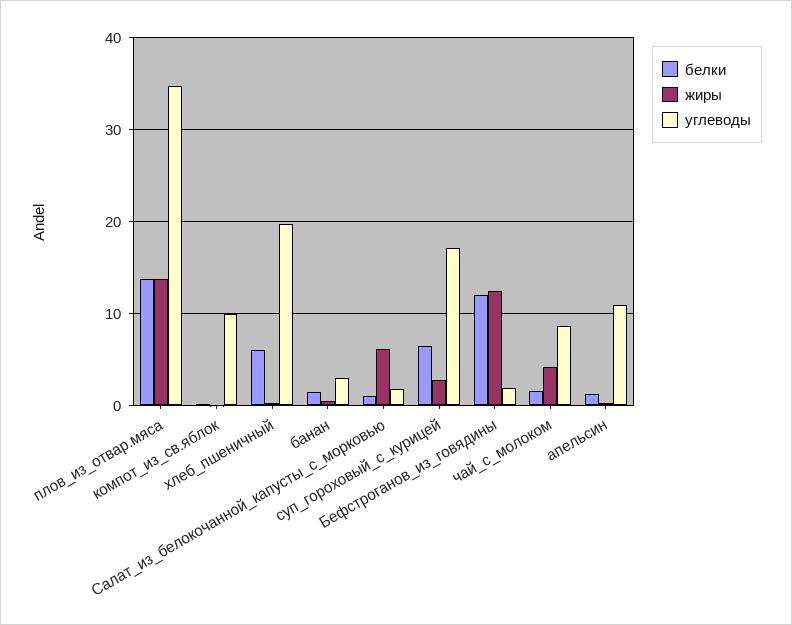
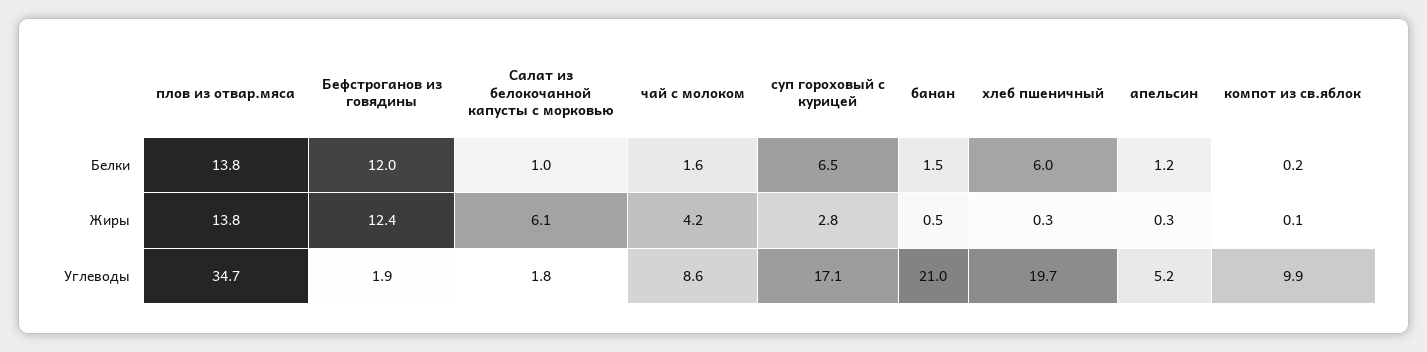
углеводы, банан: 3 -> 21
углеводы, апельсин: 11 -> 5.2

